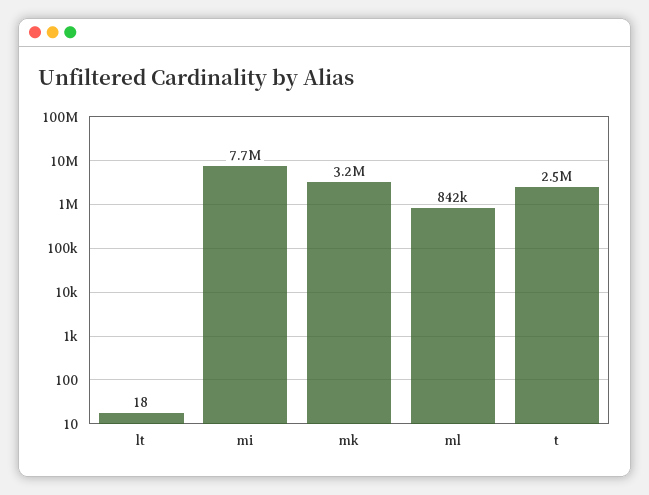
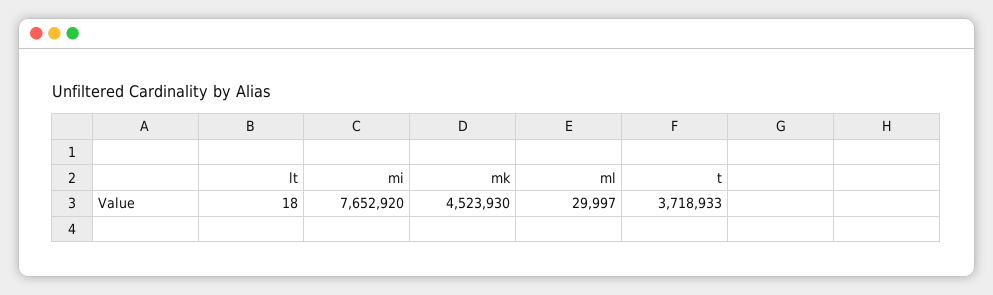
mk: 3200000 -> 4523930
ml: 842000 -> 29997
t: 2500000 -> 3718933

